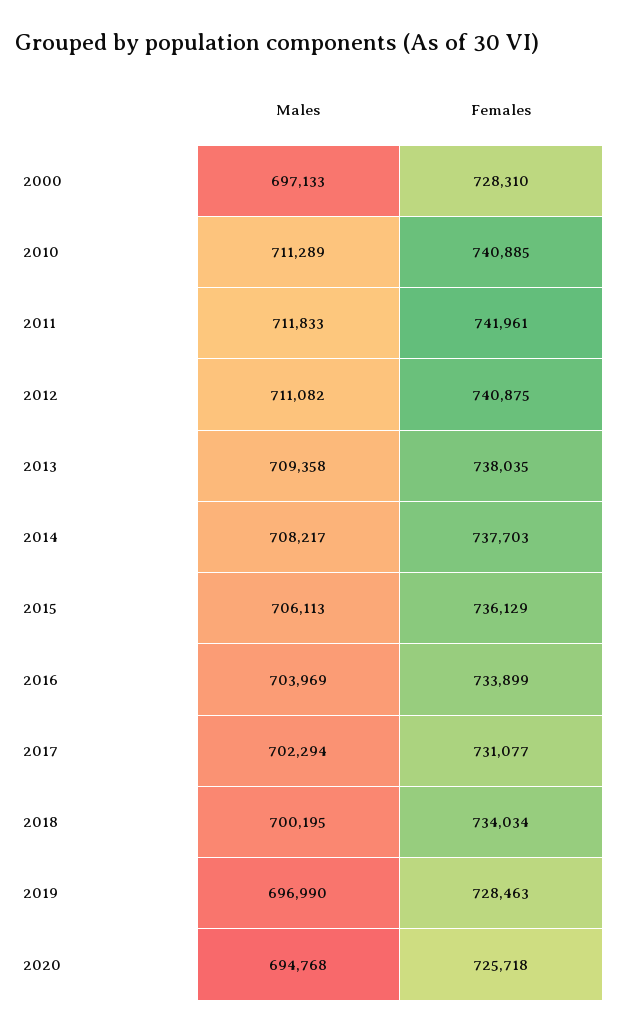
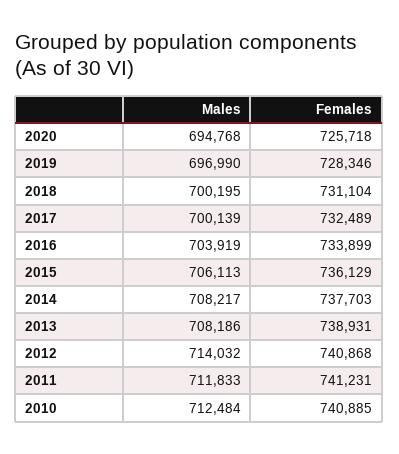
Males, 2000: 697133 -> none
Females, 2000: 728310 -> none
Males, 2010: 711289 -> 712484
Females, 2011: 741961 -> 741231
Males, 2012: 711082 -> 714032
Females, 2012: 740875 -> 740868
Males, 2013: 709358 -> 708186
Females, 2013: 738035 -> 738931
Males, 2016: 703969 -> 703919
Males, 2017: 702294 -> 700139
Females, 2017: 731077 -> 732489
Females, 2018: 734034 -> 731104
Females, 2019: 728463 -> 728346

